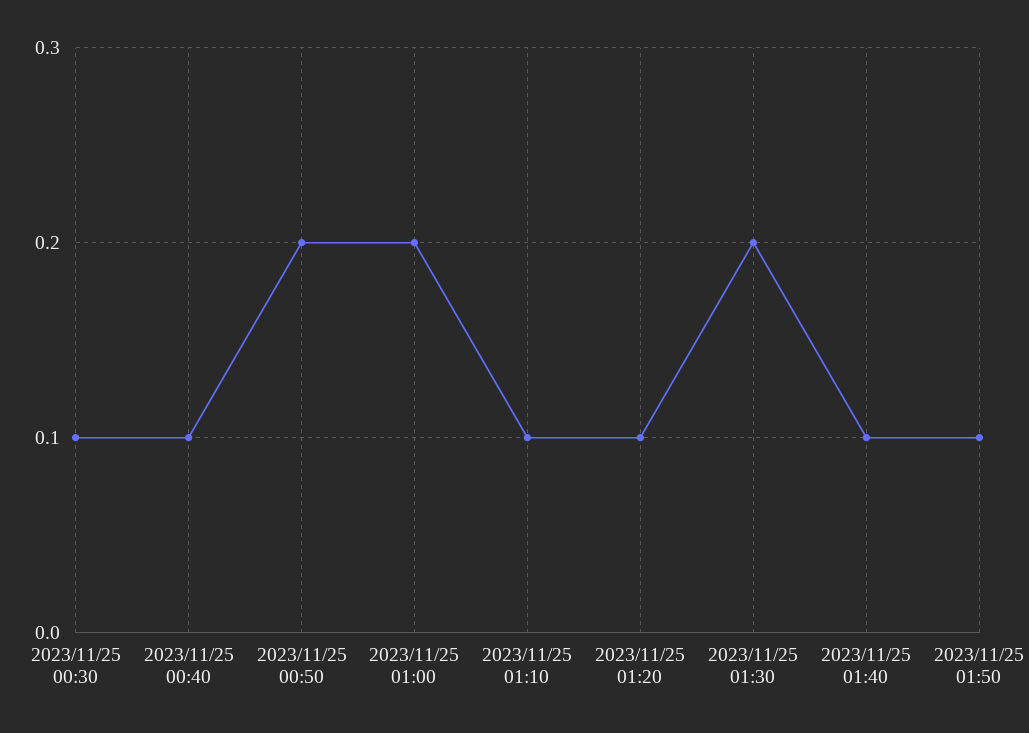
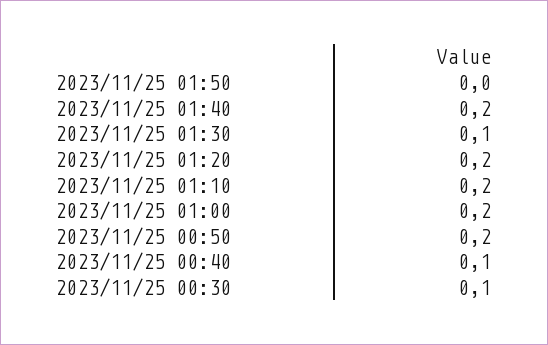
2023/11/25 01:10: 0.1 -> 0.2
2023/11/25 01:20: 0.1 -> 0.2
2023/11/25 01:30: 0.2 -> 0.1
2023/11/25 01:40: 0.1 -> 0.2
2023/11/25 01:50: 0.1 -> 0

